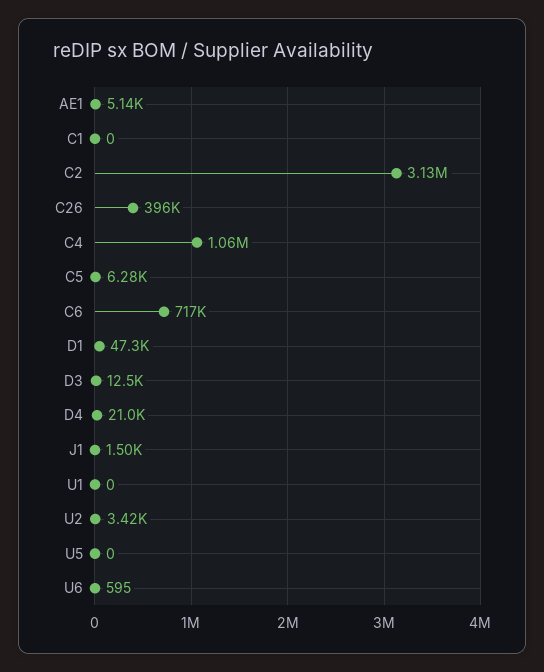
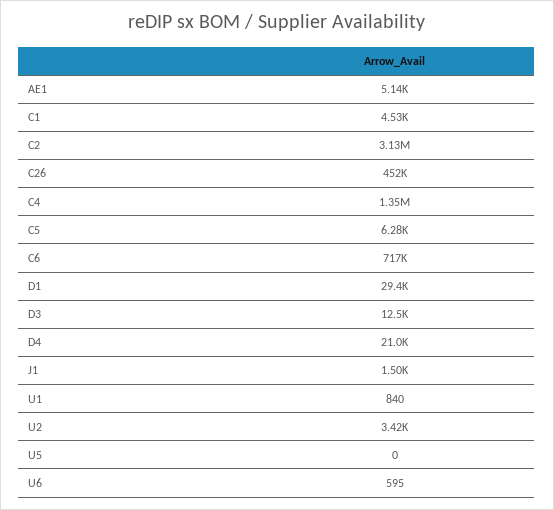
C1: 0 -> 4530
C26: 396000 -> 452000
C4: 1060000 -> 1350000
D1: 47300 -> 29400
U1: 0 -> 840

